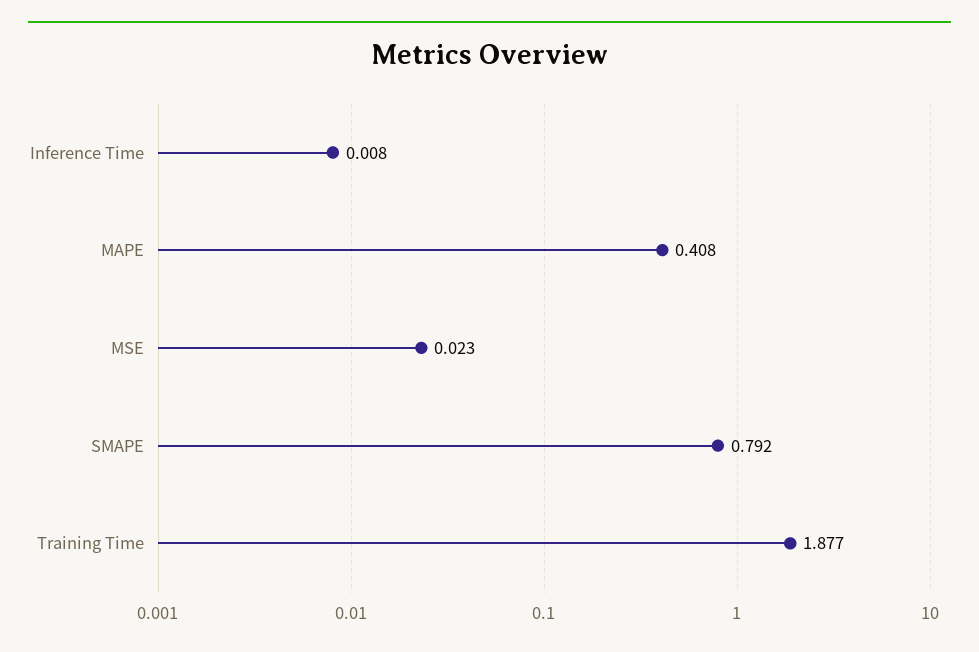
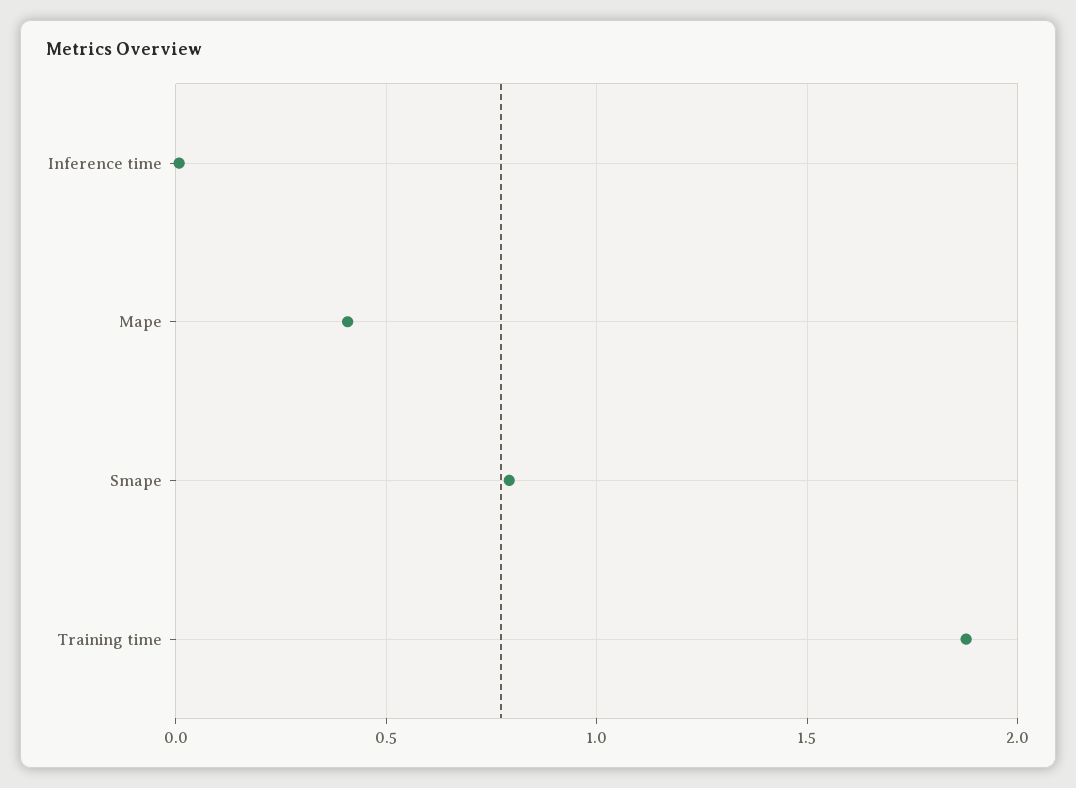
MSE: 0.023 -> none

